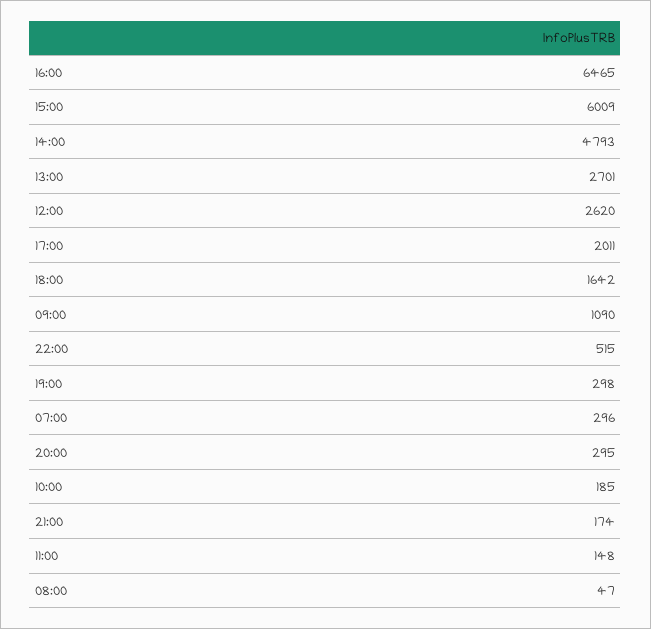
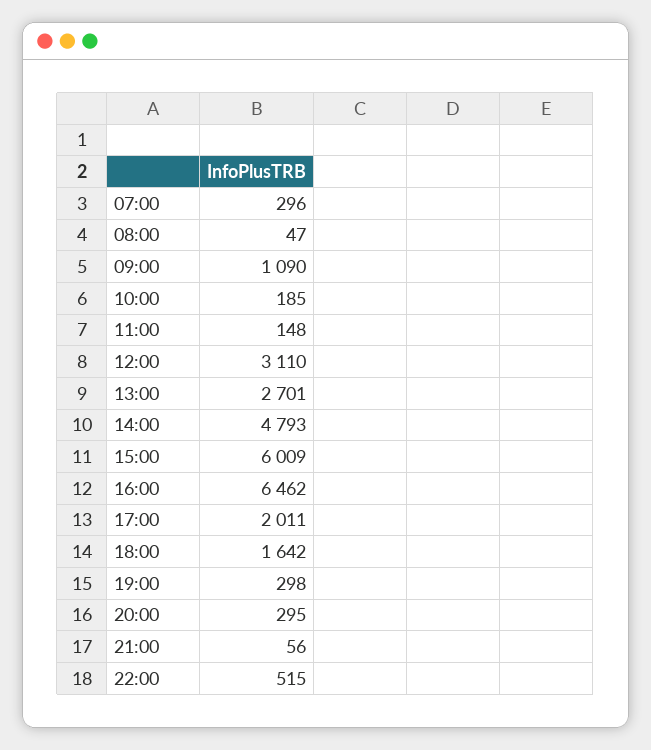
16:00: 6465 -> 6462
12:00: 2620 -> 3110
21:00: 174 -> 56

